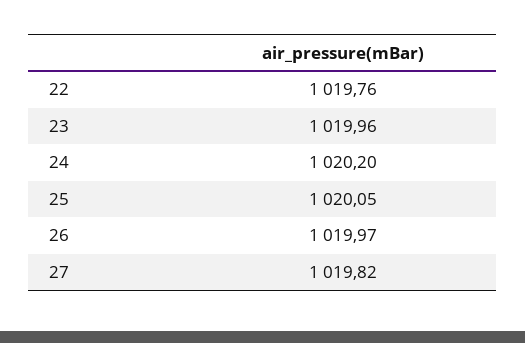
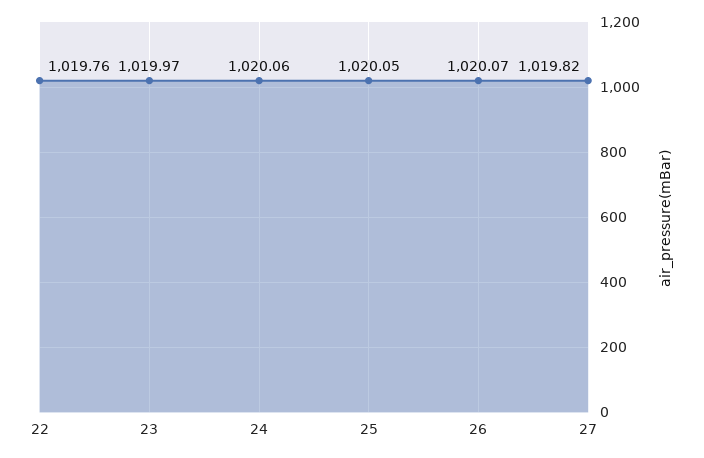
23: 1019.96 -> 1019.97
24: 1020.2 -> 1020.06
26: 1019.97 -> 1020.07

